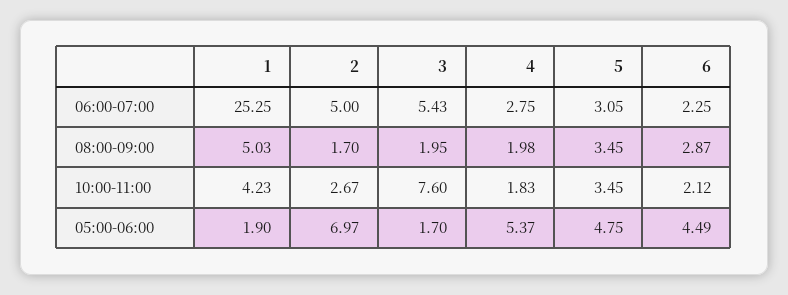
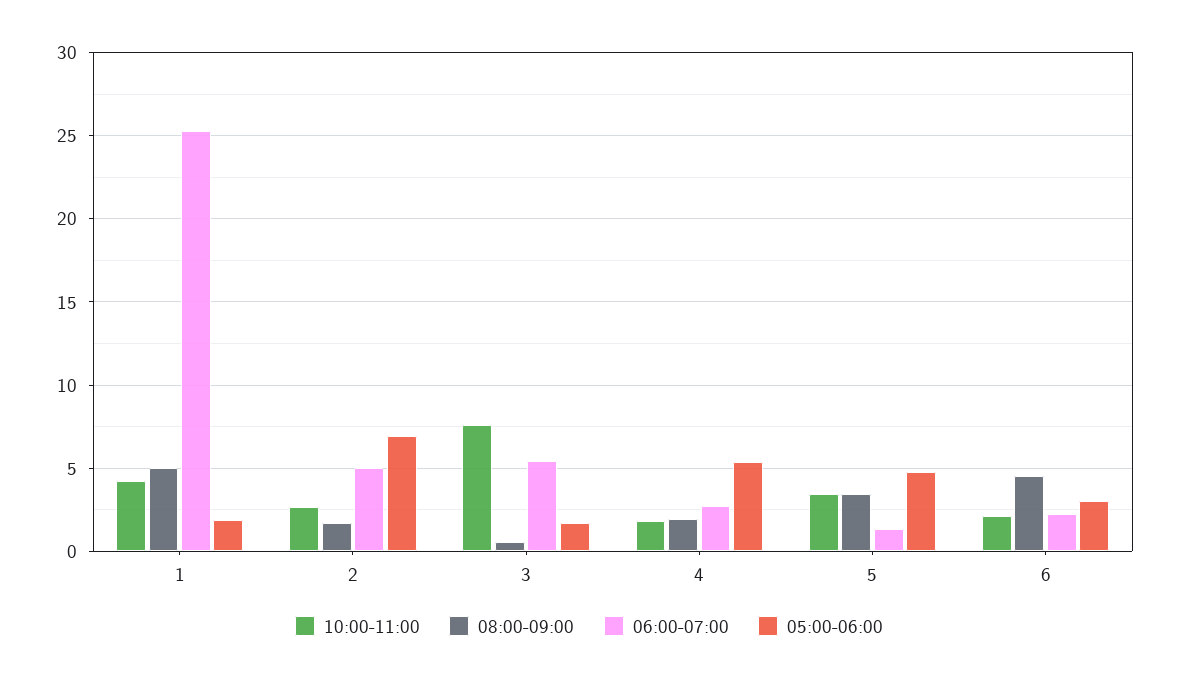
06:00-07:00, 5: 3.05 -> 1.5
08:00-09:00, 3: 1.95 -> 0.5
08:00-09:00, 6: 2.87 -> 4.5
05:00-06:00, 6: 4.49 -> 3

